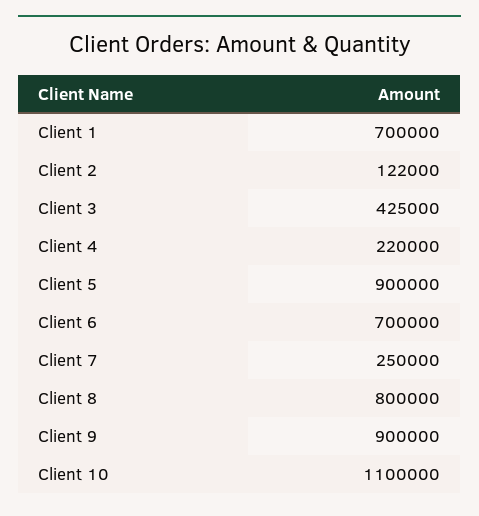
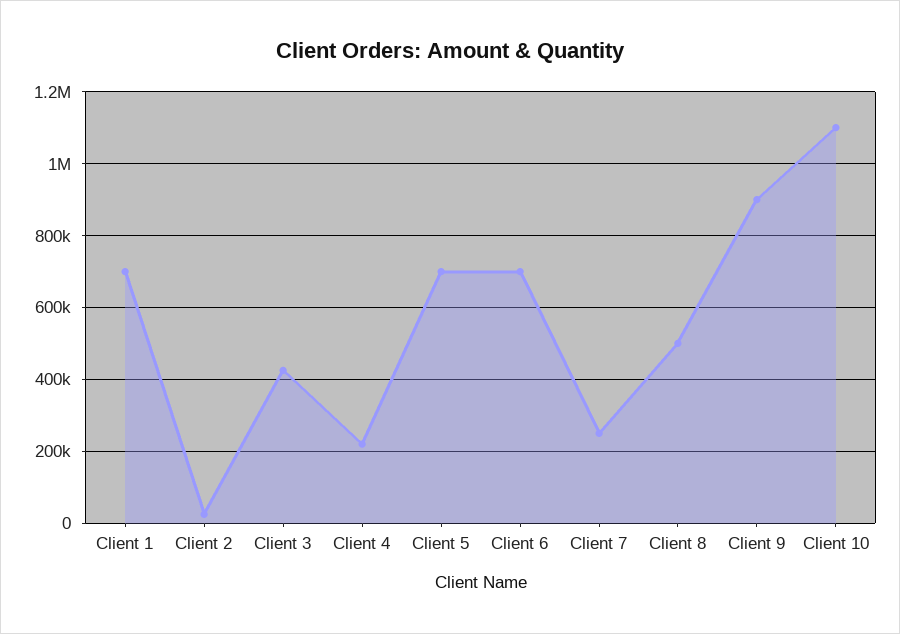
Client 2: 122000 -> 20000
Client 5: 900000 -> 700000
Client 8: 800000 -> 500000

